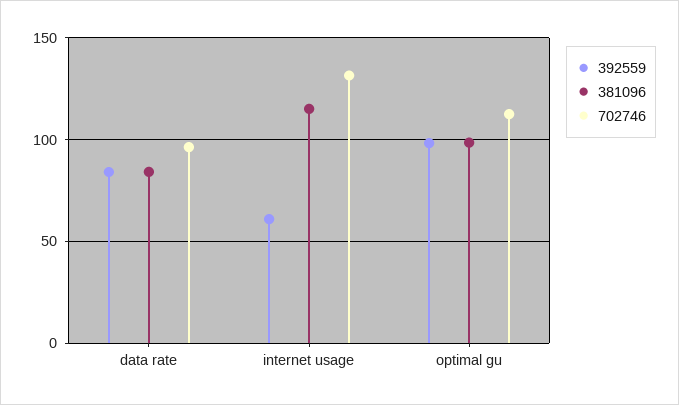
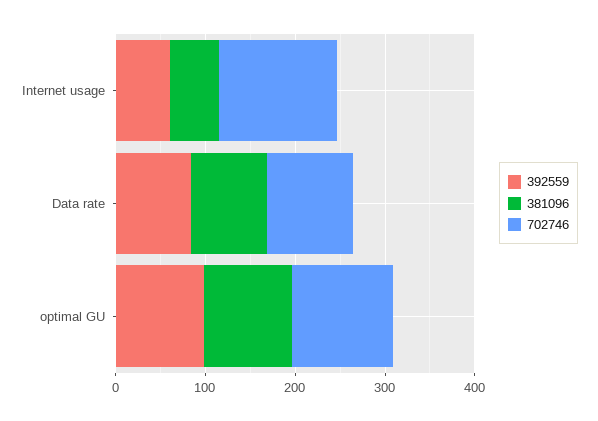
381096, internet usage: 115 -> 60

